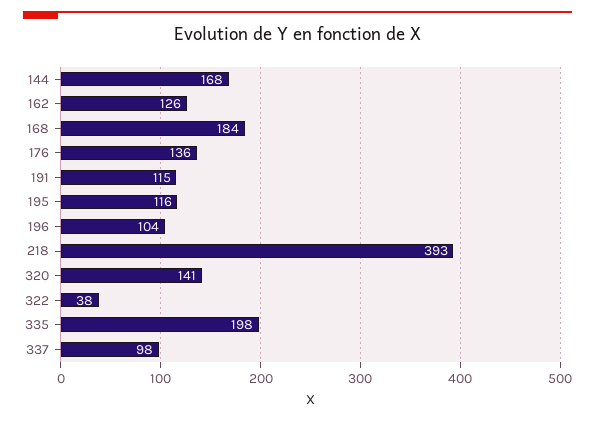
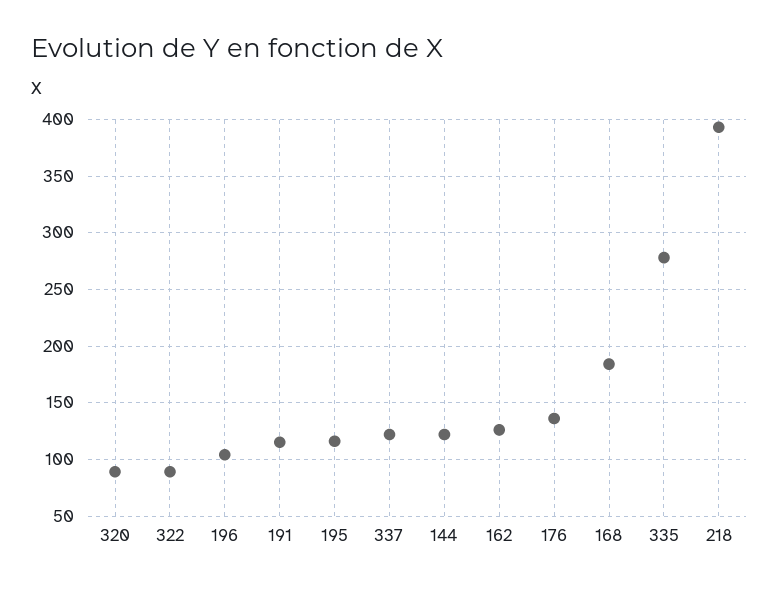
144: 168 -> 120
320: 141 -> 90
322: 38 -> 90
335: 198 -> 280
337: 98 -> 120

